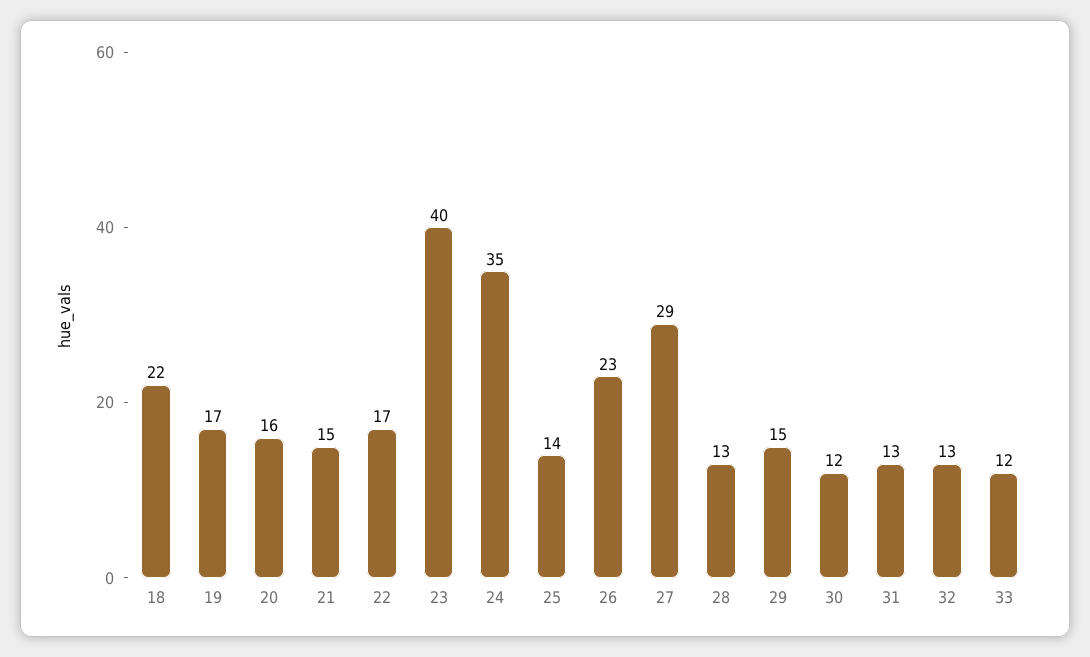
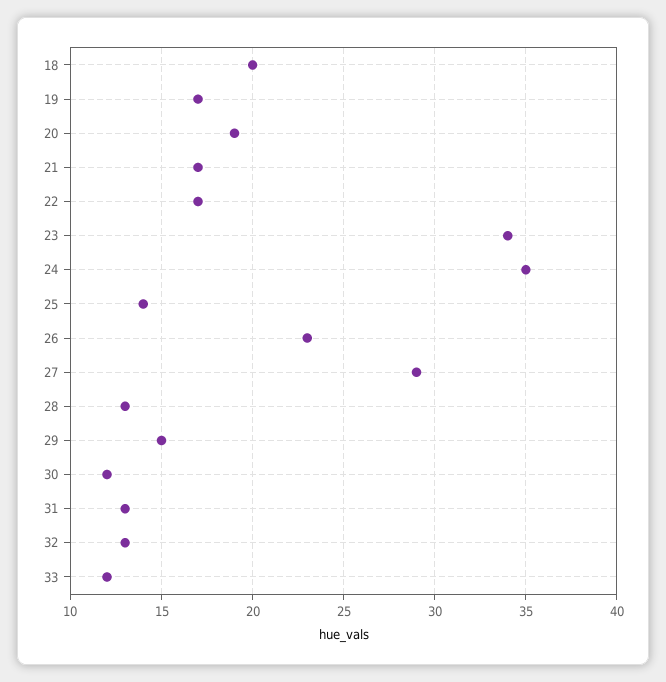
18: 22 -> 20
20: 16 -> 19
21: 15 -> 17
23: 40 -> 34

